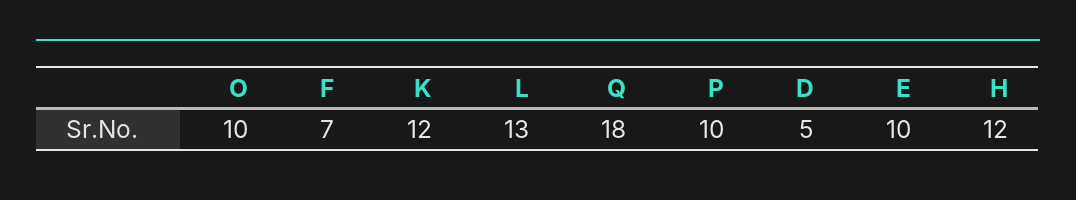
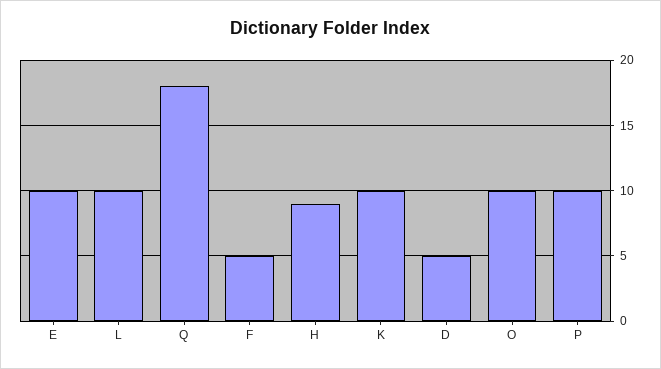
F: 7 -> 5
K: 12 -> 10
L: 13 -> 10
H: 12 -> 9

